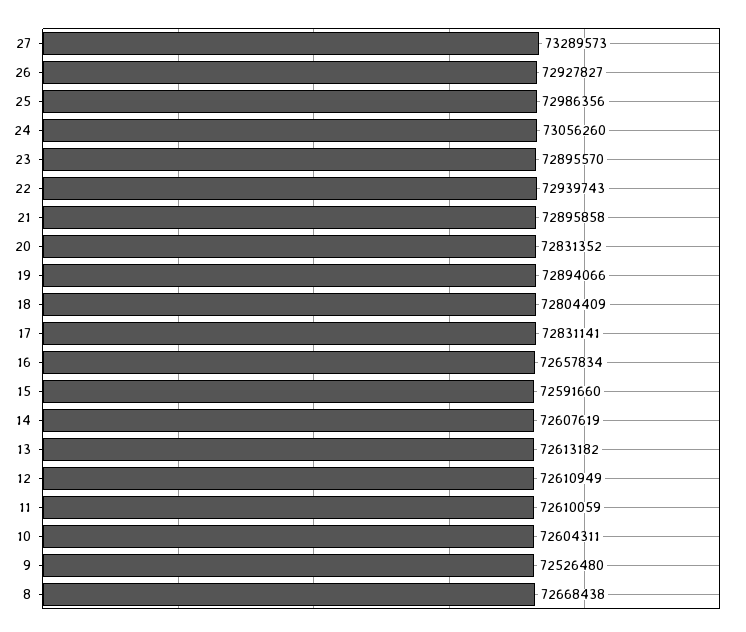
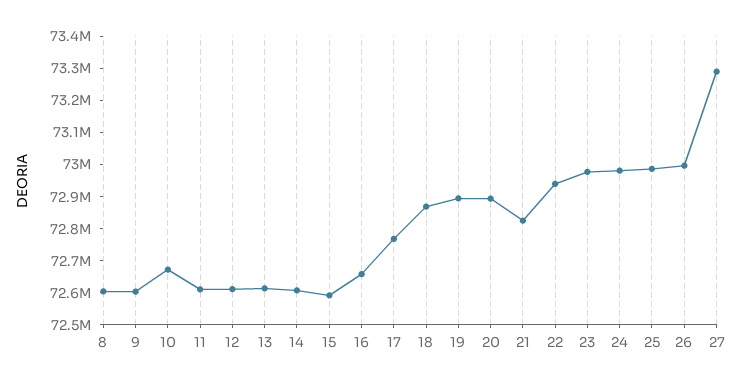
26: 72927827 -> 73000000
24: 73056260 -> 72975000
23: 72895570 -> 72975000
21: 72895858 -> 72825000
20: 72831352 -> 72900000
18: 72804409 -> 72875000
17: 72831141 -> 72775000
10: 72604311 -> 72675000
9: 72526480 -> 72600000
8: 72668438 -> 72600000

